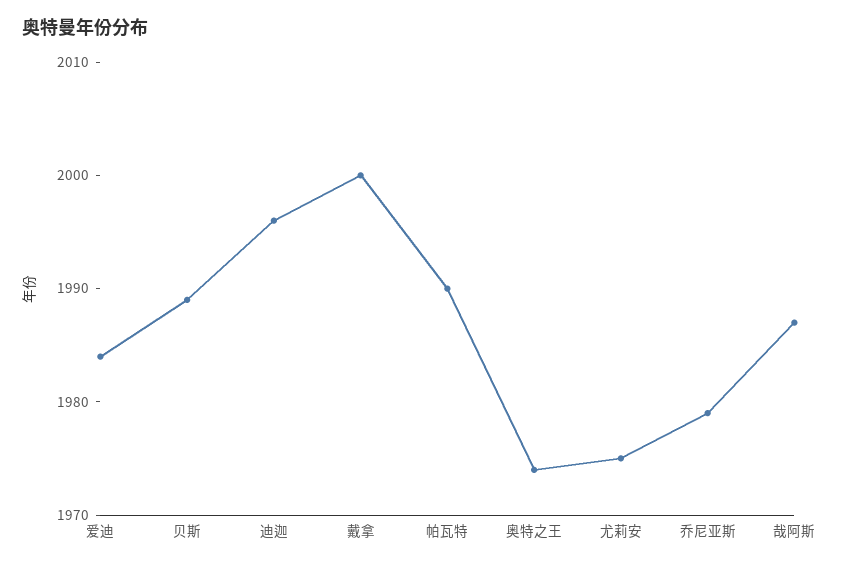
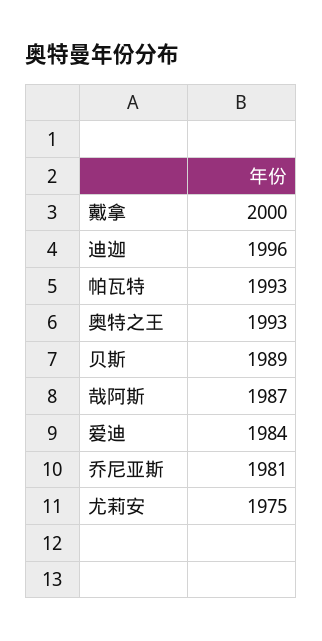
帕瓦特: 1990 -> 1993
奥特之王: 1974 -> 1993
乔尼亚斯: 1979 -> 1981

